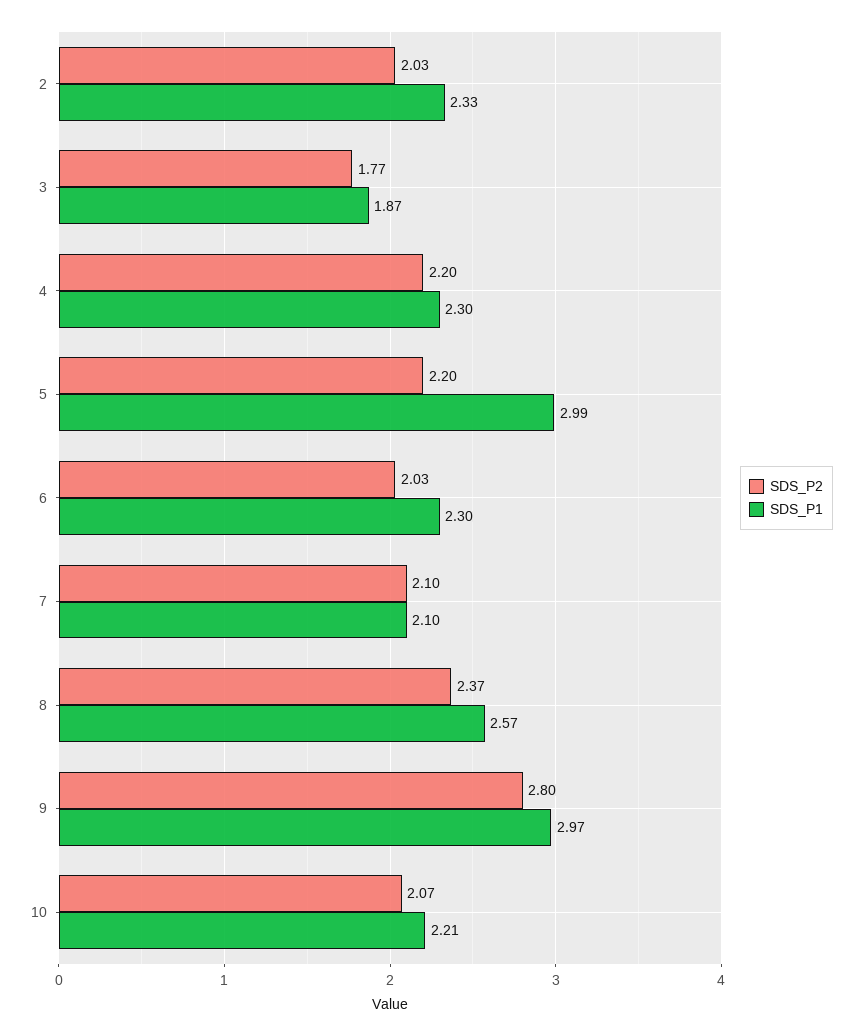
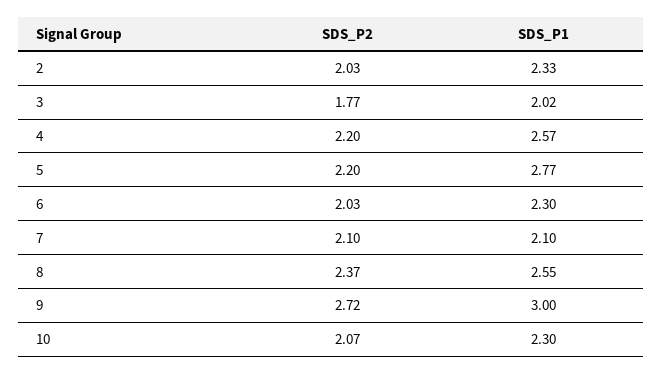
SDS_P1, 3: 1.87 -> 2.02
SDS_P1, 4: 2.3 -> 2.57
SDS_P1, 5: 2.99 -> 2.77
SDS_P1, 8: 2.57 -> 2.55
SDS_P2, 9: 2.8 -> 2.72
SDS_P1, 9: 2.97 -> 3
SDS_P1, 10: 2.21 -> 2.3

